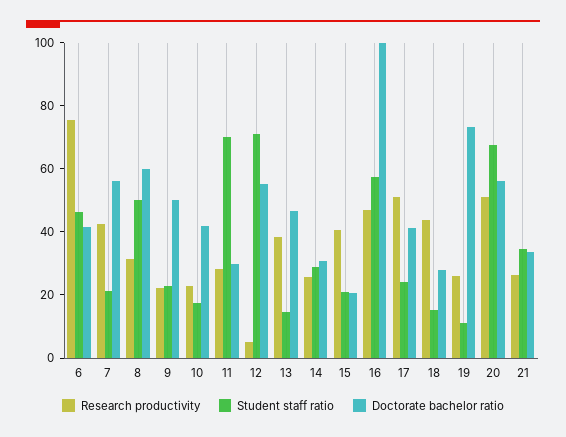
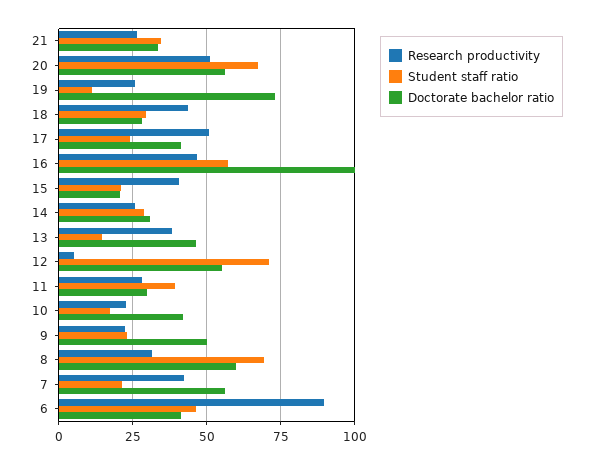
Research productivity, 6: 75 -> 90
Student staff ratio, 8: 50 -> 70
Student staff ratio, 11: 70 -> 40
Student staff ratio, 18: 15 -> 30

